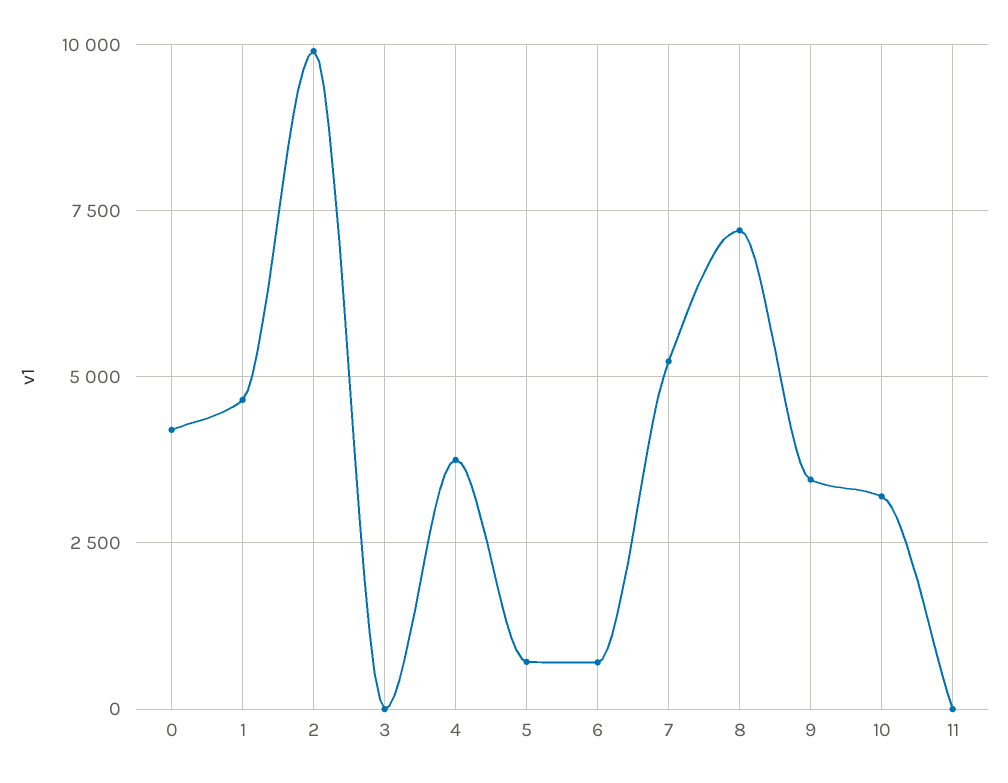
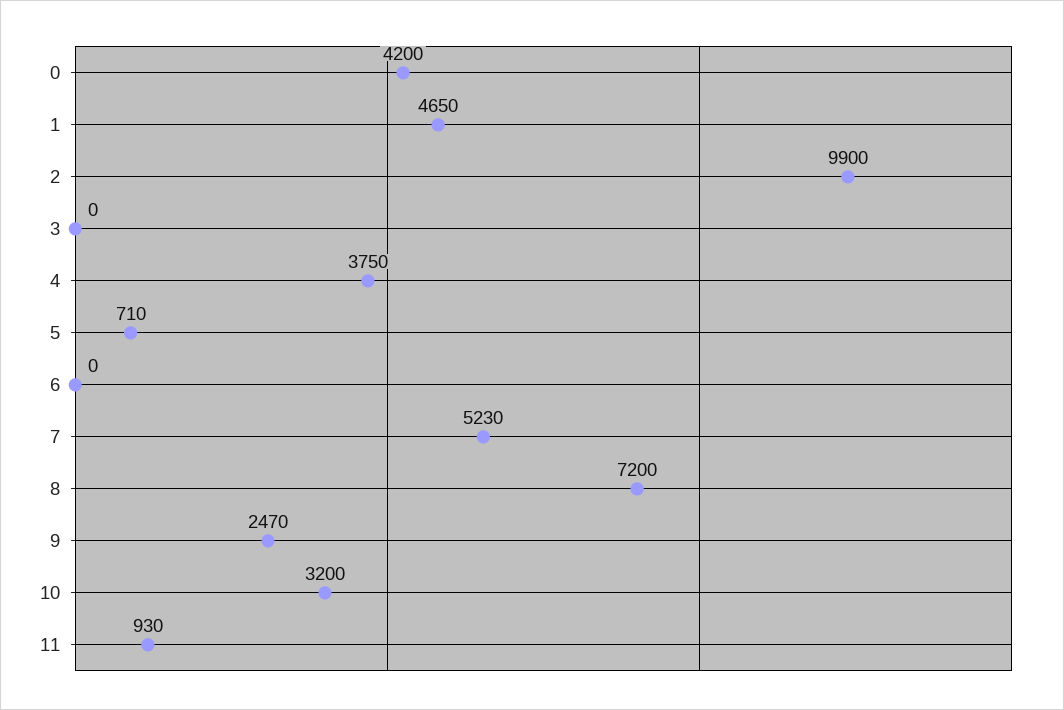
6: 750 -> 0
9: 3500 -> 2470
11: 0 -> 930

